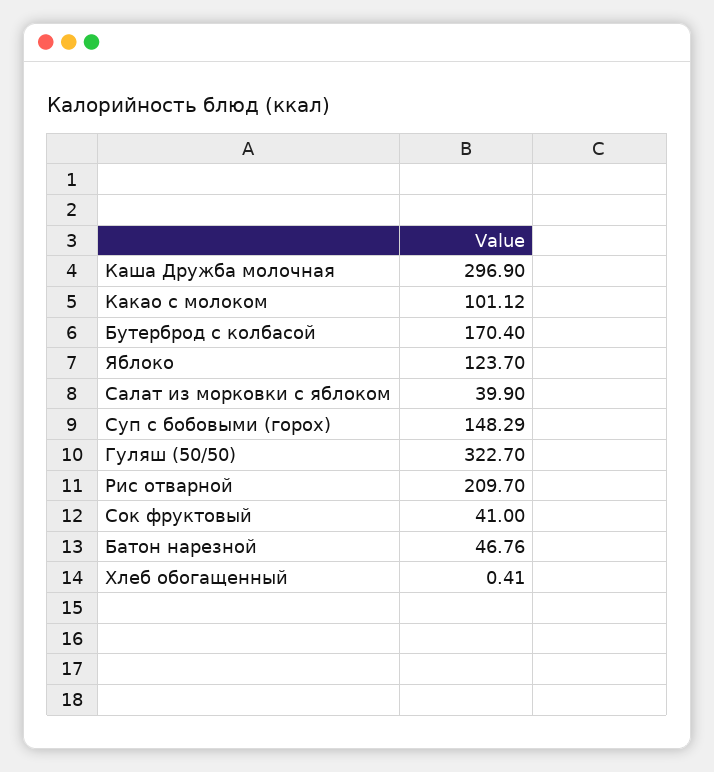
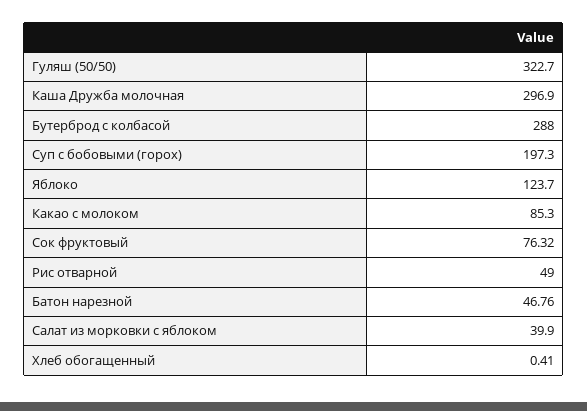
Какао с молоком: 101.12 -> 85.3
Бутерброд с колбасой: 170.4 -> 288
Суп с бобовыми (горох): 148.29 -> 197.3
Рис отварной: 209.7 -> 49
Сок фруктовый: 41 -> 76.32

